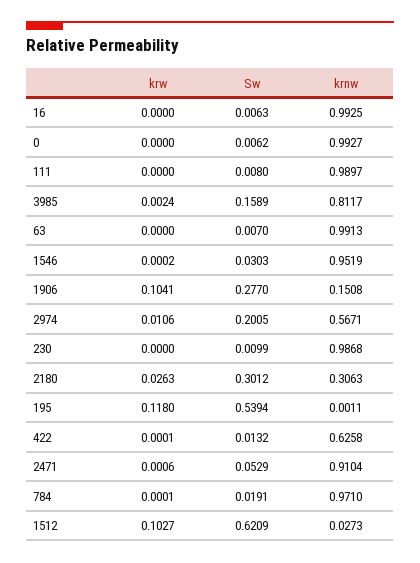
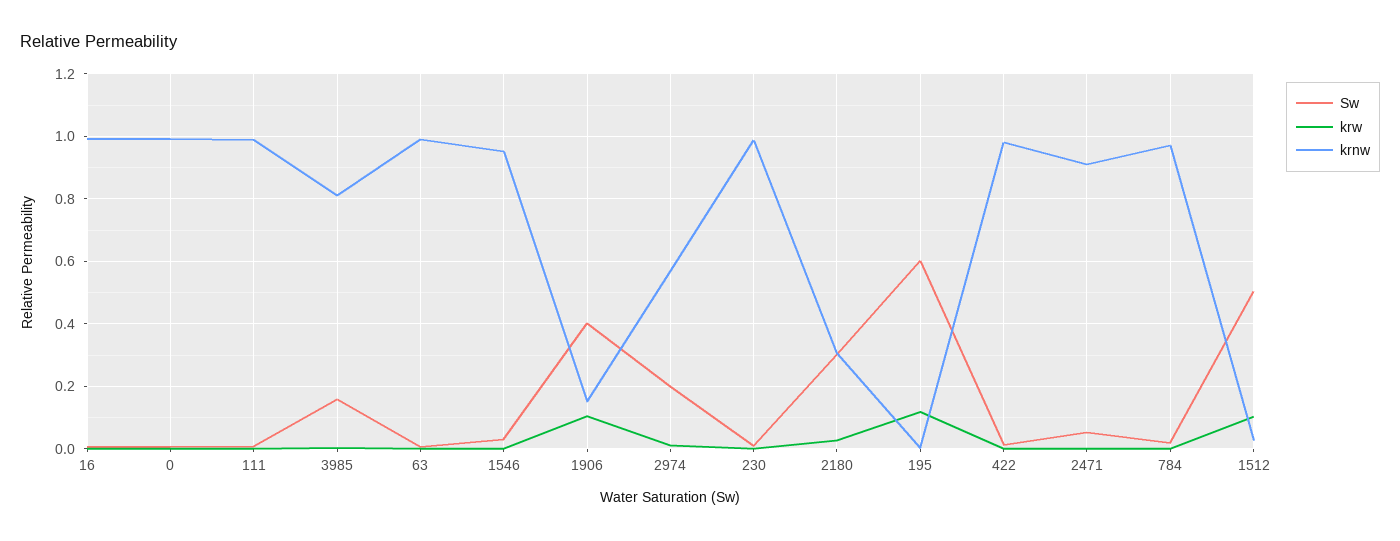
Sw, 1906: 0.277 -> 0.4
Sw, 195: 0.5394 -> 0.6
krnw, 422: 0.6258 -> 0.98
Sw, 1512: 0.6209 -> 0.5

